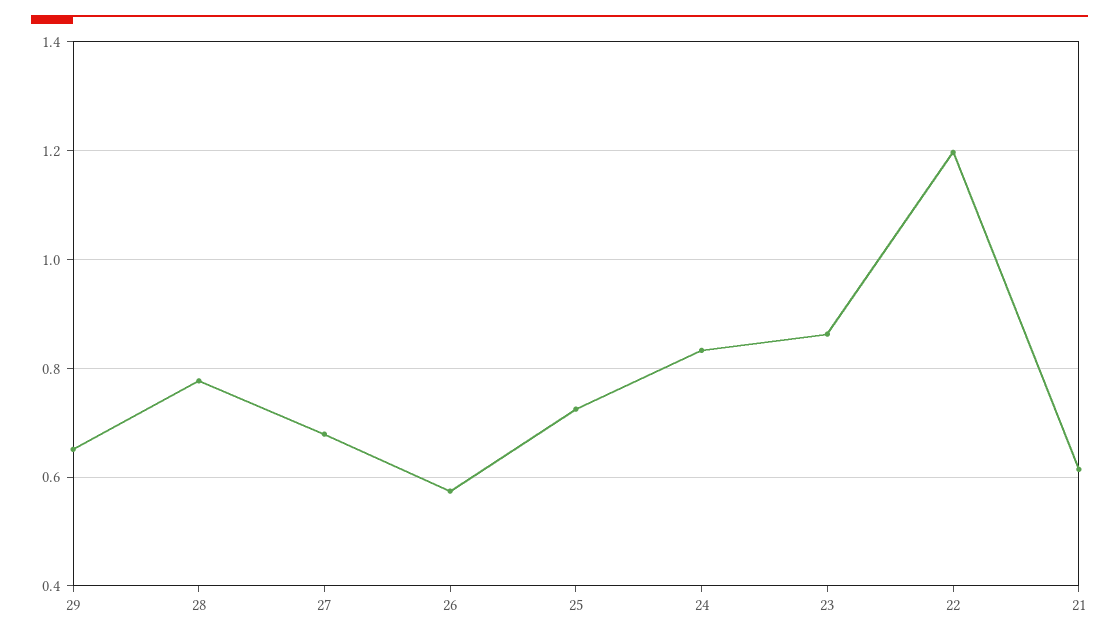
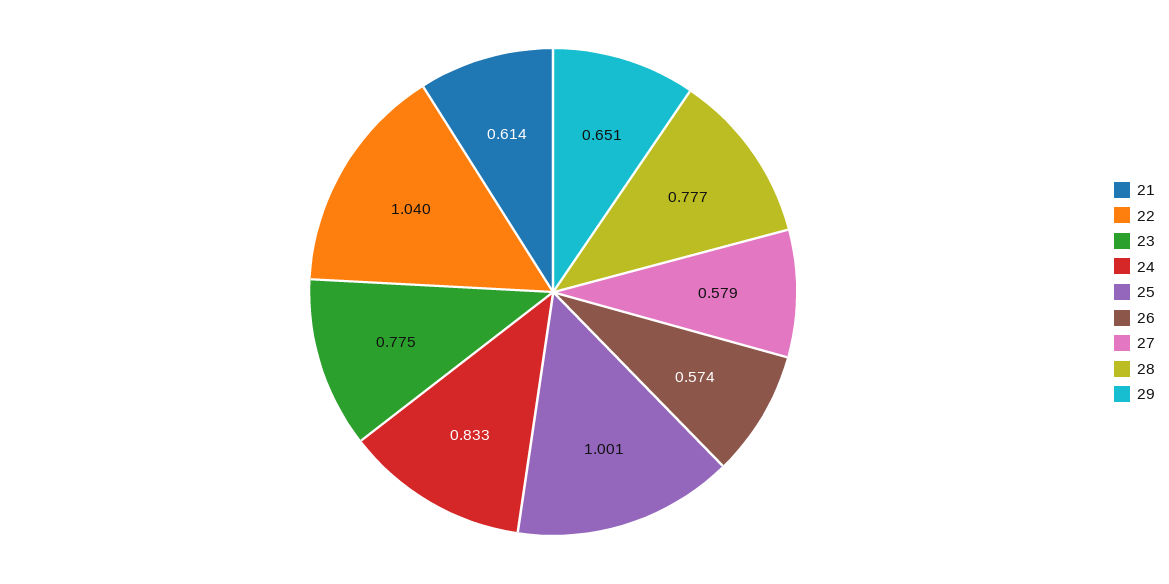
27: 0.68 -> 0.579
25: 0.72 -> 1.001
23: 0.86 -> 0.775
22: 1.2 -> 1.04

